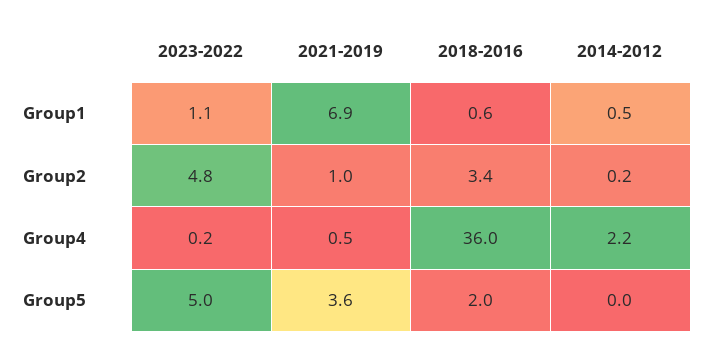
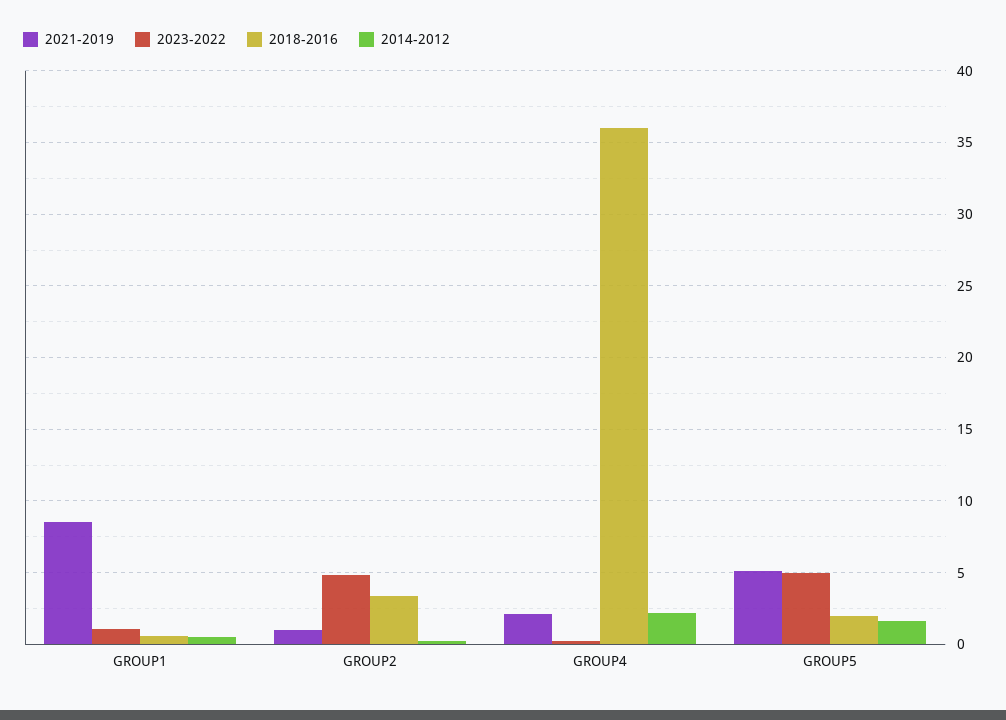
2021-2019, Group1: 6.9 -> 8.5
2021-2019, Group4: 0.5 -> 2
2021-2019, Group5: 3.6 -> 5
2014-2012, Group5: 0 -> 1.5

